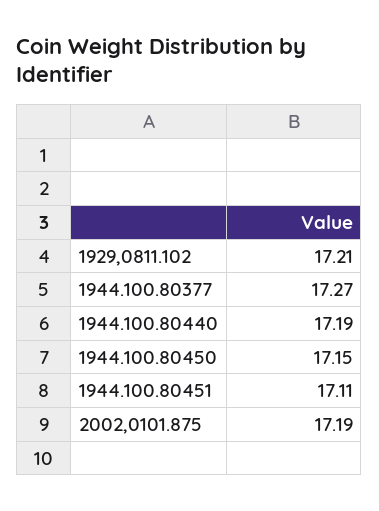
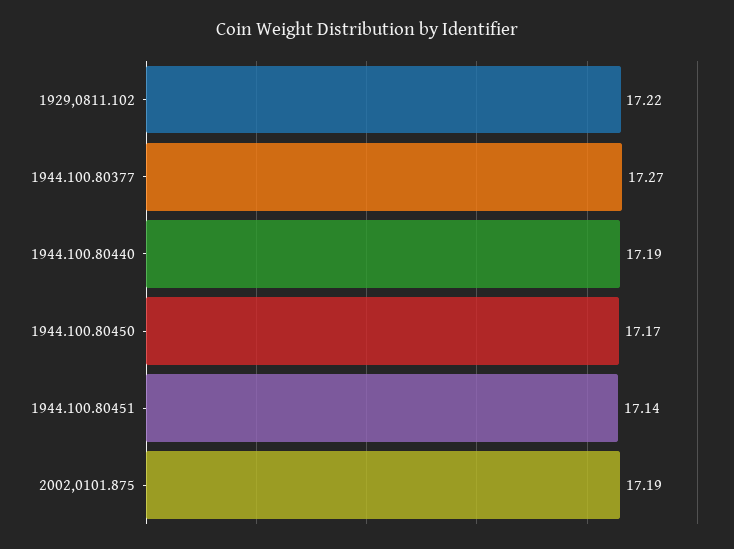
1929,0811.102: 17.21 -> 17.22
1944.100.80450: 17.15 -> 17.17
1944.100.80451: 17.11 -> 17.14

